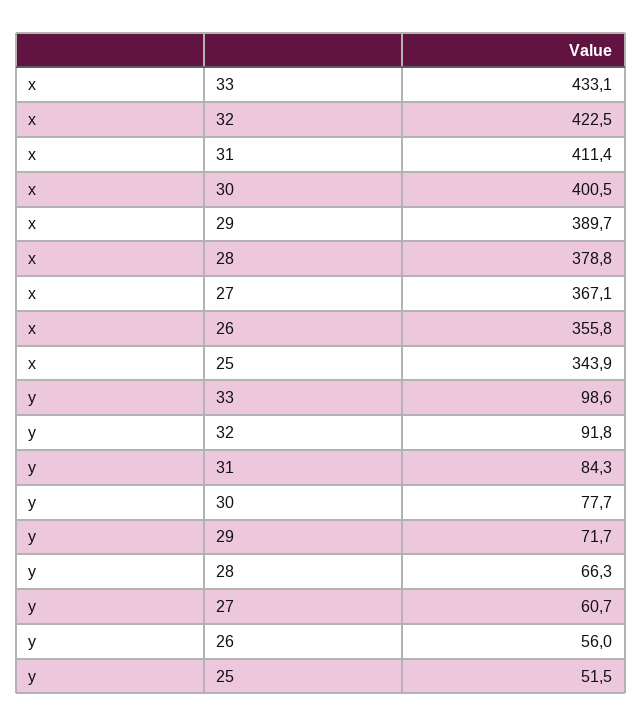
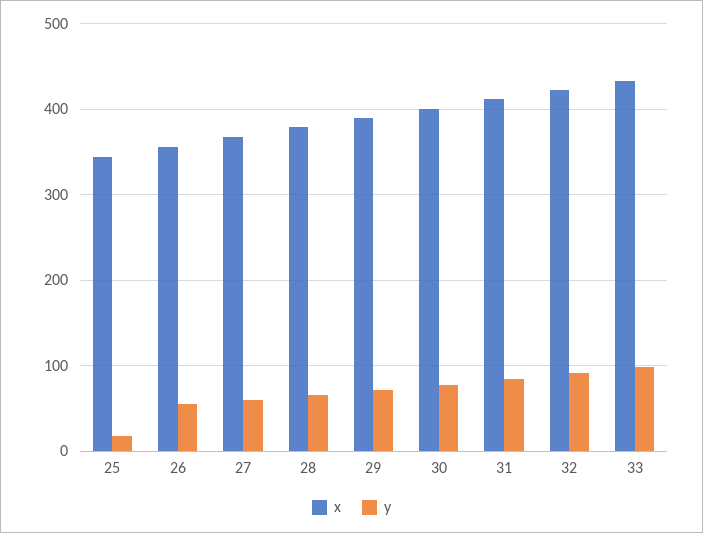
y, 25: 51.5 -> 20

